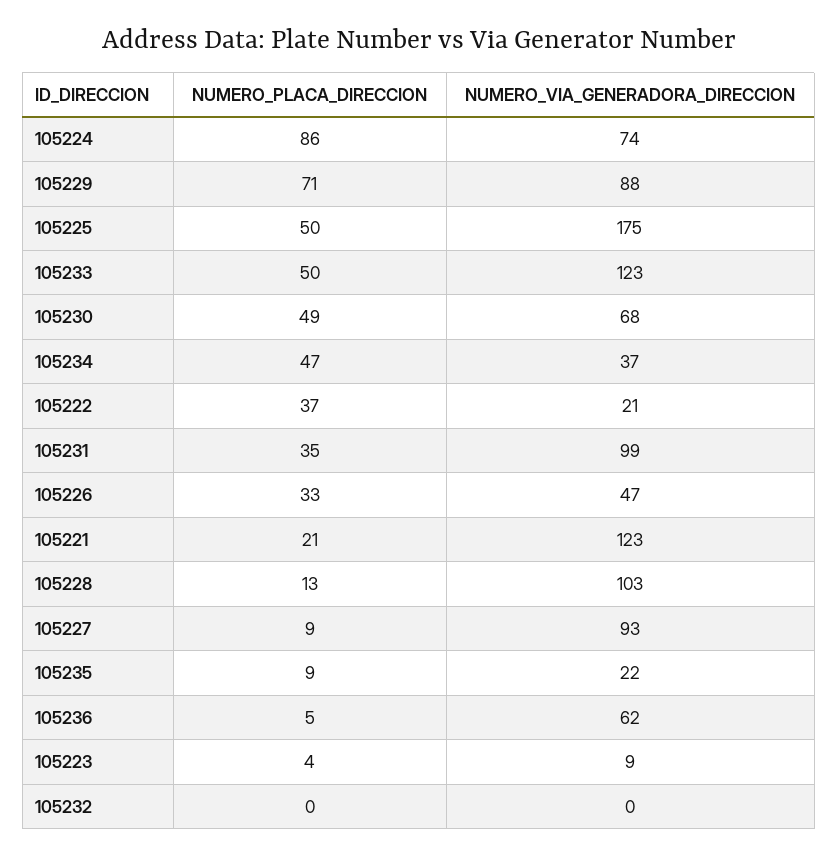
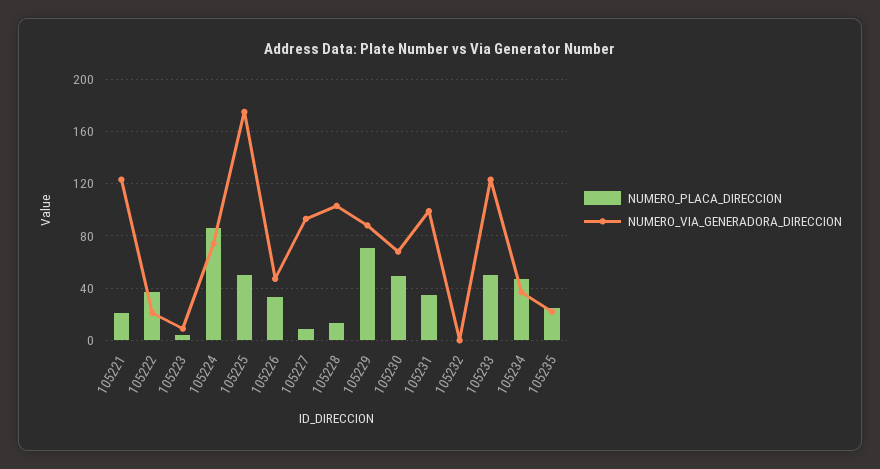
NUMERO_PLACA_DIRECCION, 105235: 9 -> 25
NUMERO_PLACA_DIRECCION, 105236: 5 -> none
NUMERO_VIA_GENERADORA_DIRECCION, 105236: 62 -> none

